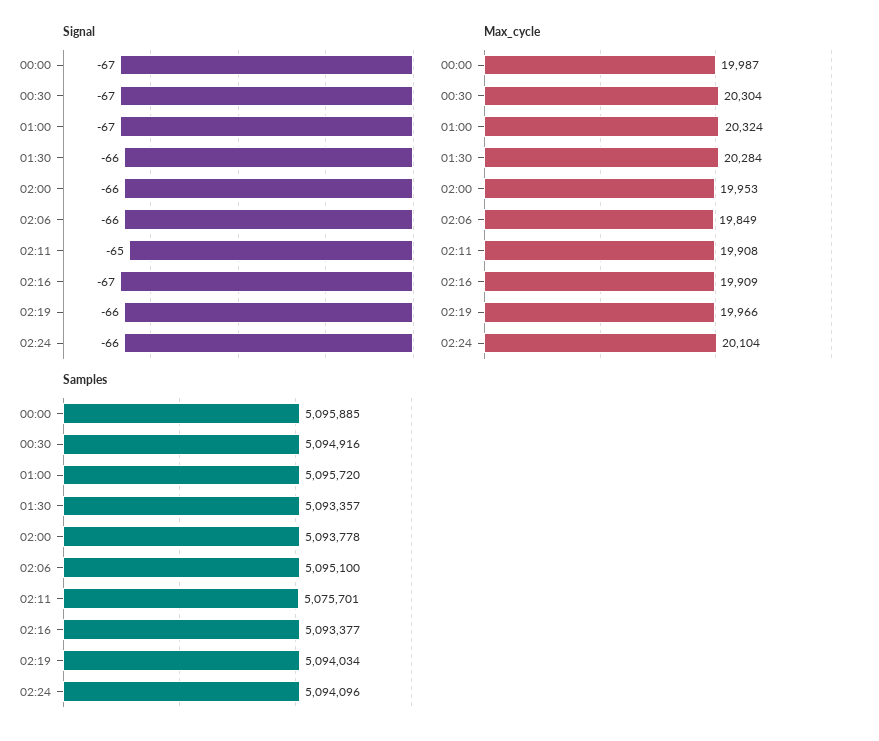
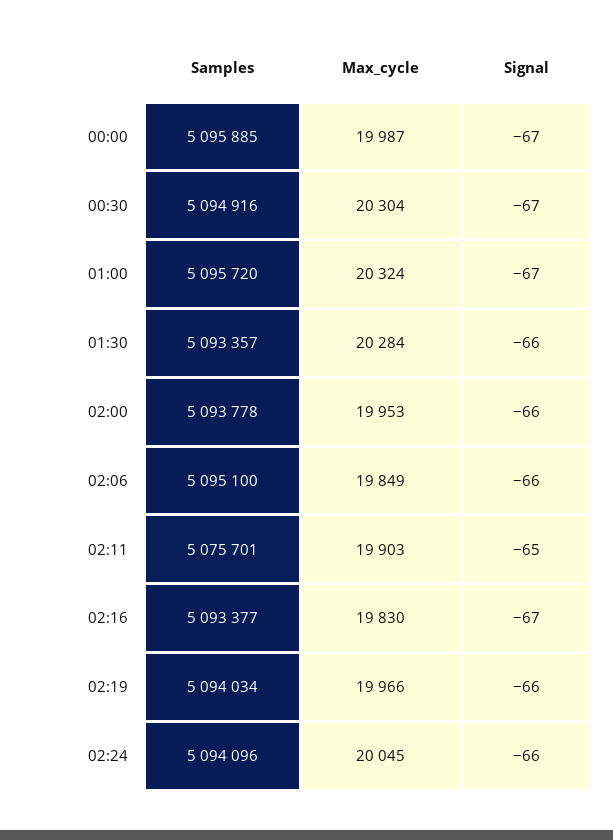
Max_cycle, 02:11: 19908 -> 19903
Max_cycle, 02:16: 19909 -> 19830
Max_cycle, 02:24: 20104 -> 20045

